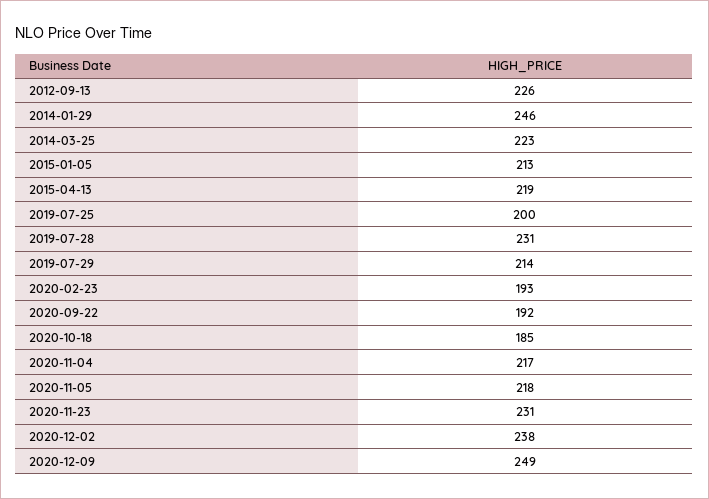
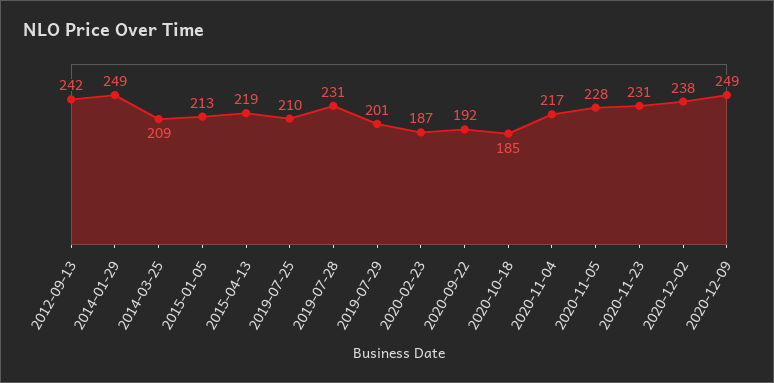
2012-09-13: 226 -> 242
2014-01-29: 246 -> 249
2014-03-25: 223 -> 209
2019-07-25: 200 -> 210
2019-07-29: 214 -> 201
2020-02-23: 193 -> 187
2020-11-05: 218 -> 228

